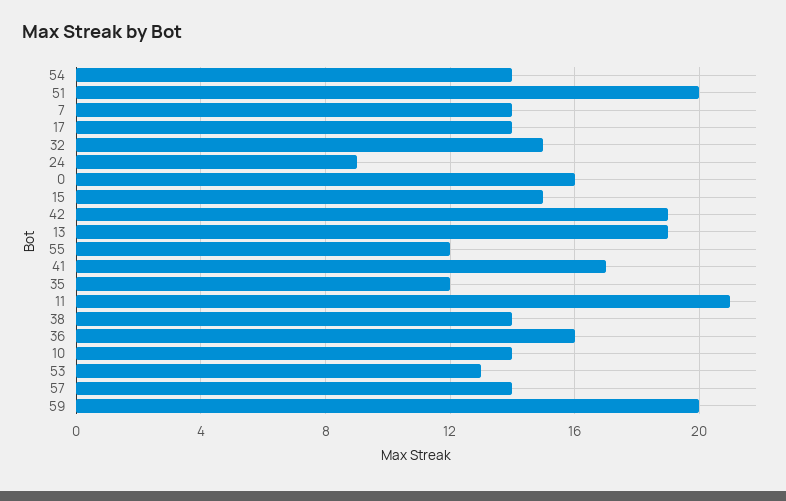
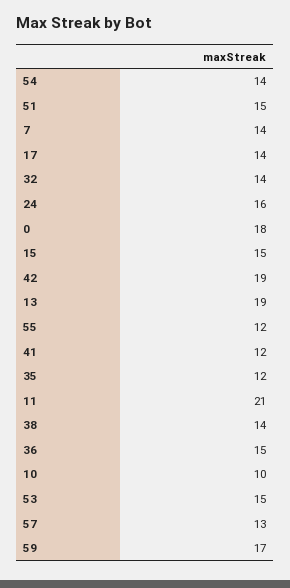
51: 20 -> 15
32: 15 -> 14
24: 9 -> 16
0: 16 -> 18
41: 17 -> 12
36: 16 -> 15
10: 14 -> 10
53: 13 -> 15
57: 14 -> 13
59: 20 -> 17

